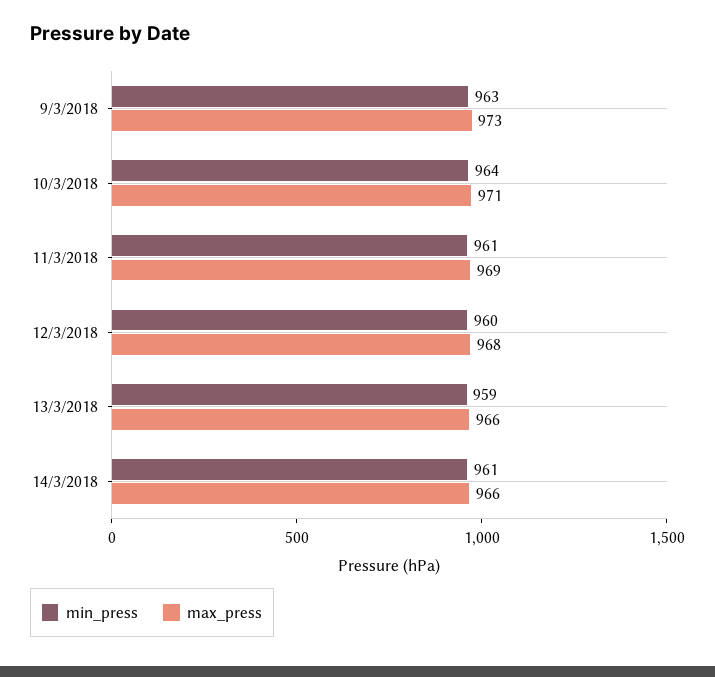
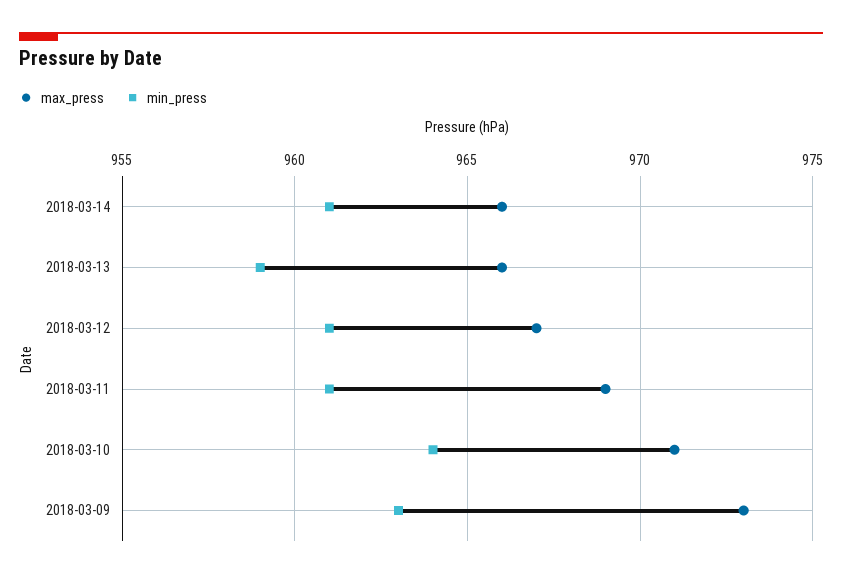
min_press, 12/3/2018: 960 -> 961
max_press, 12/3/2018: 968 -> 967

